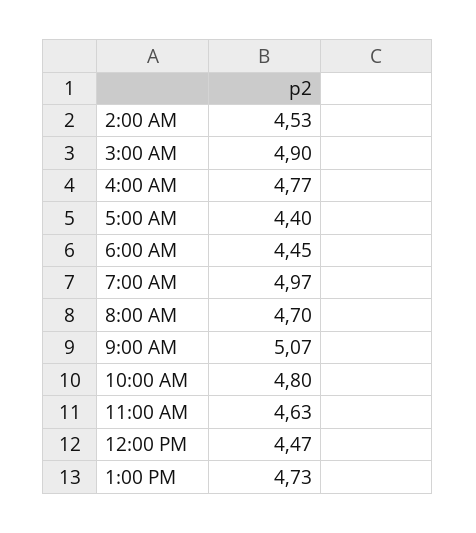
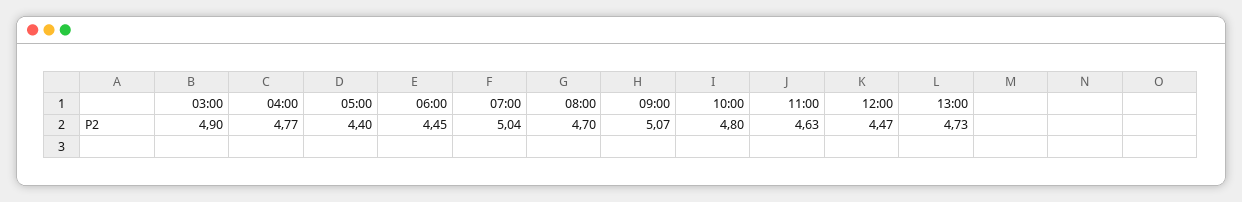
2:00 AM: 4.53 -> none
7:00 AM: 4.97 -> 5.04

